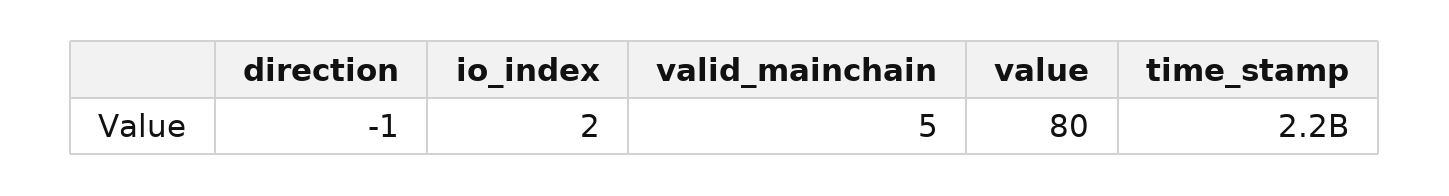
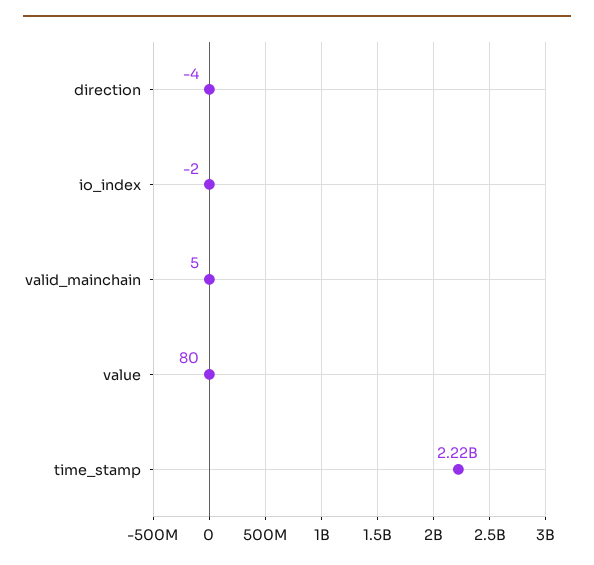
direction: -1 -> -4
io_index: 2 -> -2

